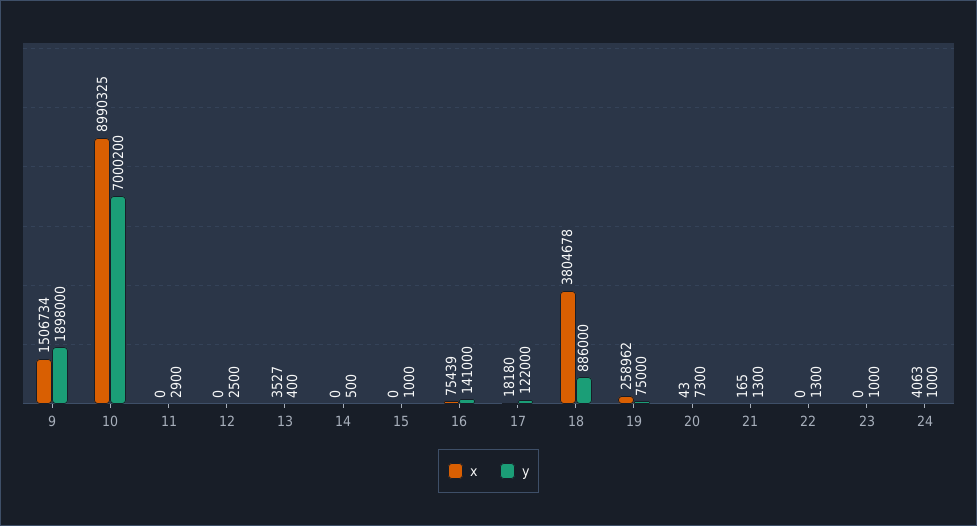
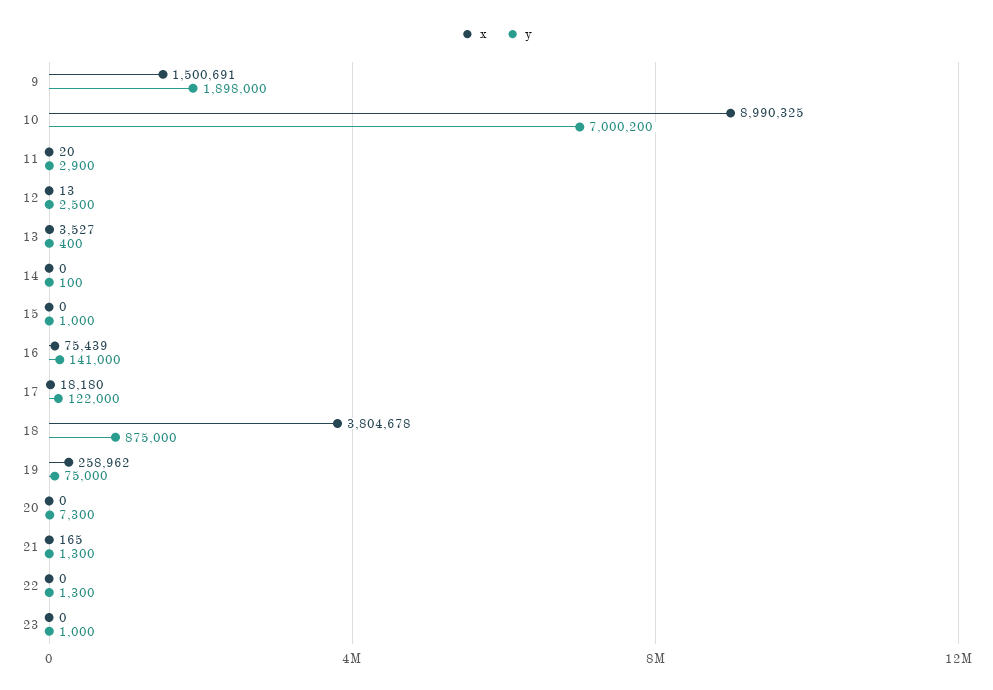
x, 9: 1506734 -> 1500691
x, 11: 0 -> 20
x, 12: 0 -> 13
y, 14: 500 -> 100
y, 18: 886000 -> 875000
x, 20: 43 -> 0
x, 24: 4063 -> none
y, 24: 1000 -> none

